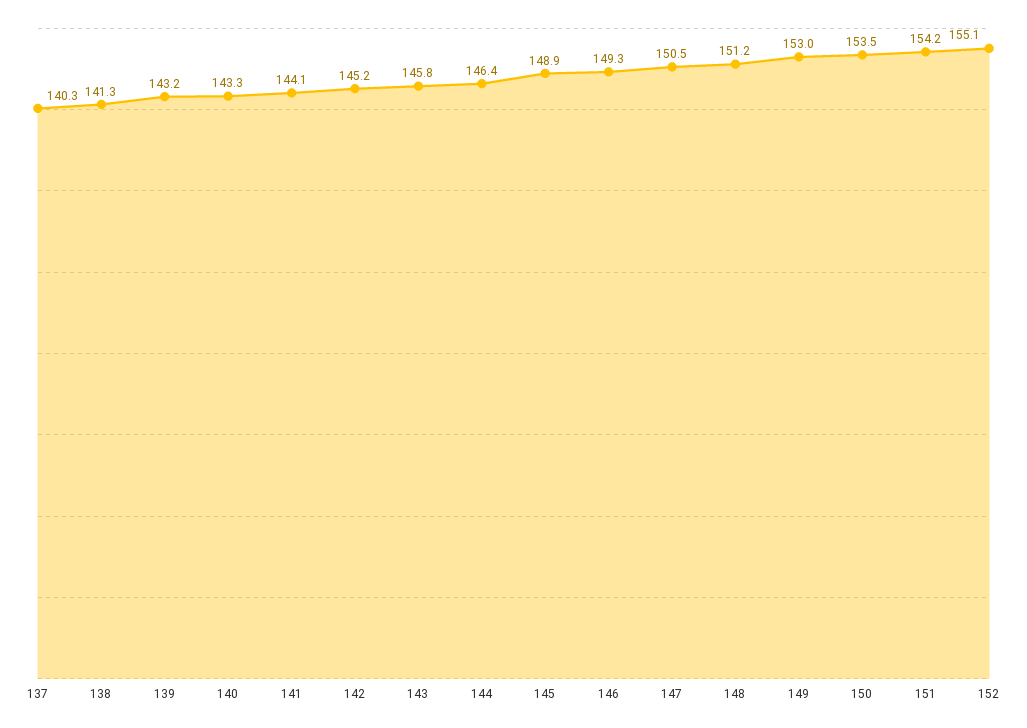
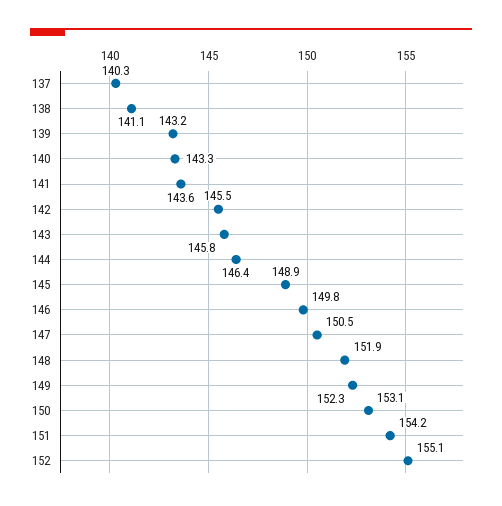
138: 141.3 -> 141.1
141: 144.1 -> 143.6
142: 145.2 -> 145.5
146: 149.3 -> 149.8
148: 151.2 -> 151.9
149: 153 -> 152.3
150: 153.5 -> 153.1

